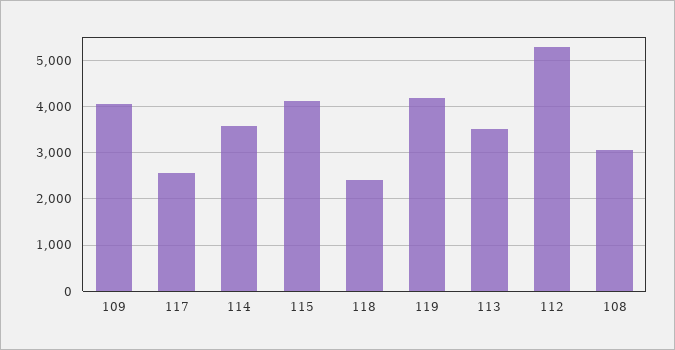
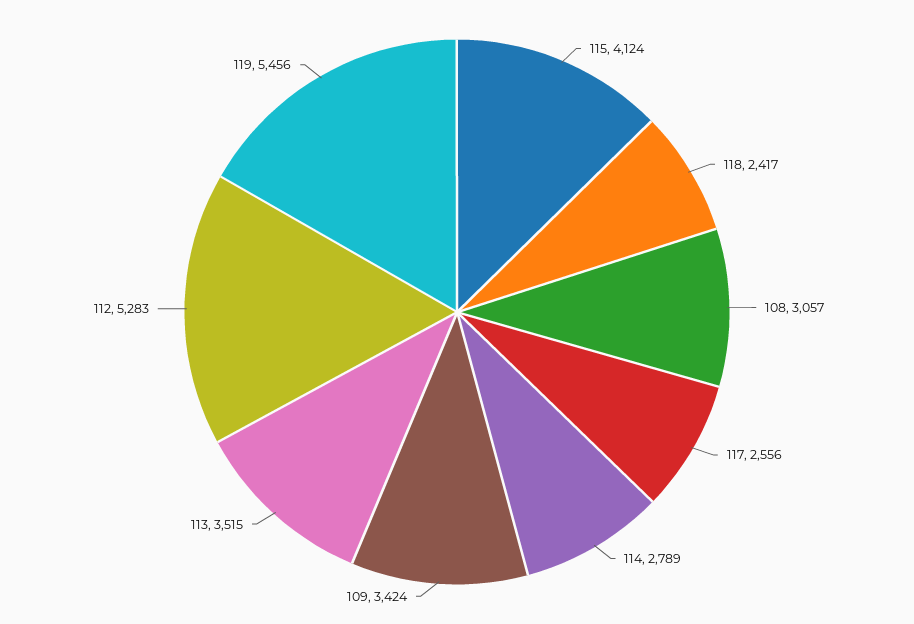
109: 4000 -> 3424
114: 3600 -> 2789
119: 4200 -> 5456

